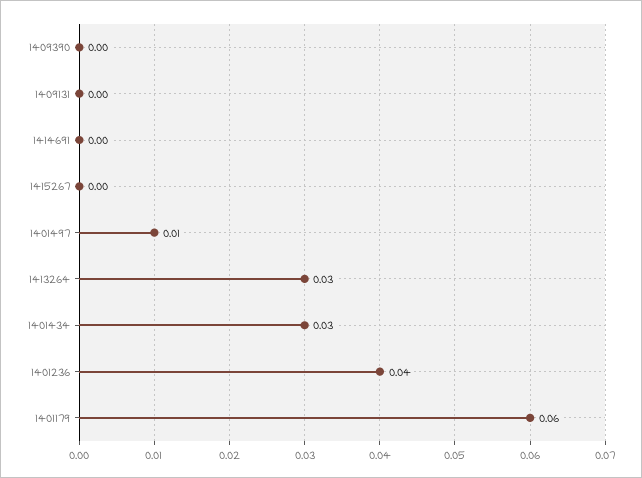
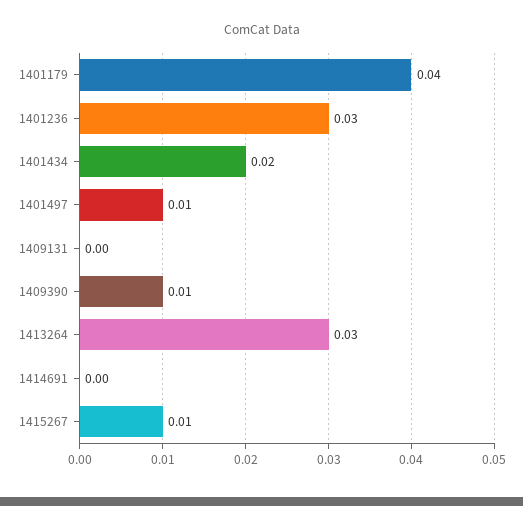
1409390: 0 -> 0.01
1415267: 0 -> 0.01
1401434: 0.03 -> 0.02
1401236: 0.04 -> 0.03
1401179: 0.06 -> 0.04

